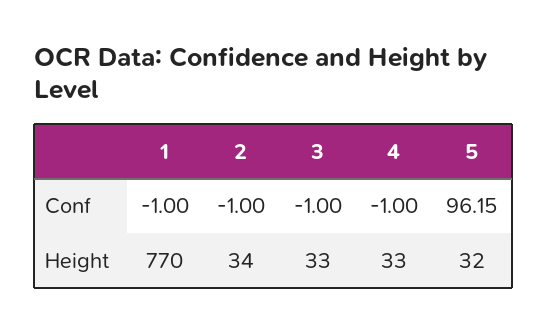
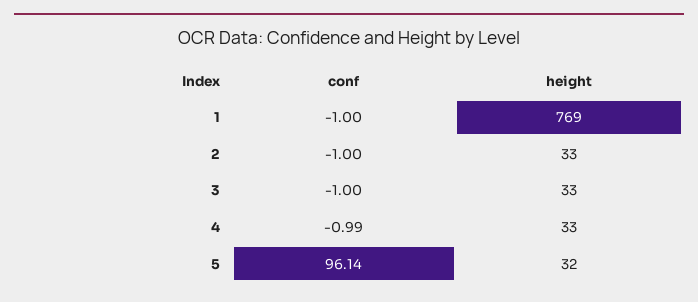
4, Conf: -1 -> -0.99
5, Conf: 96.15 -> 96.14
1, Height: 770 -> 769
2, Height: 34 -> 33

